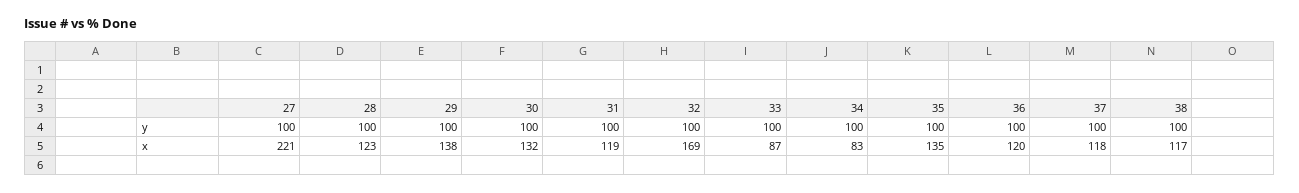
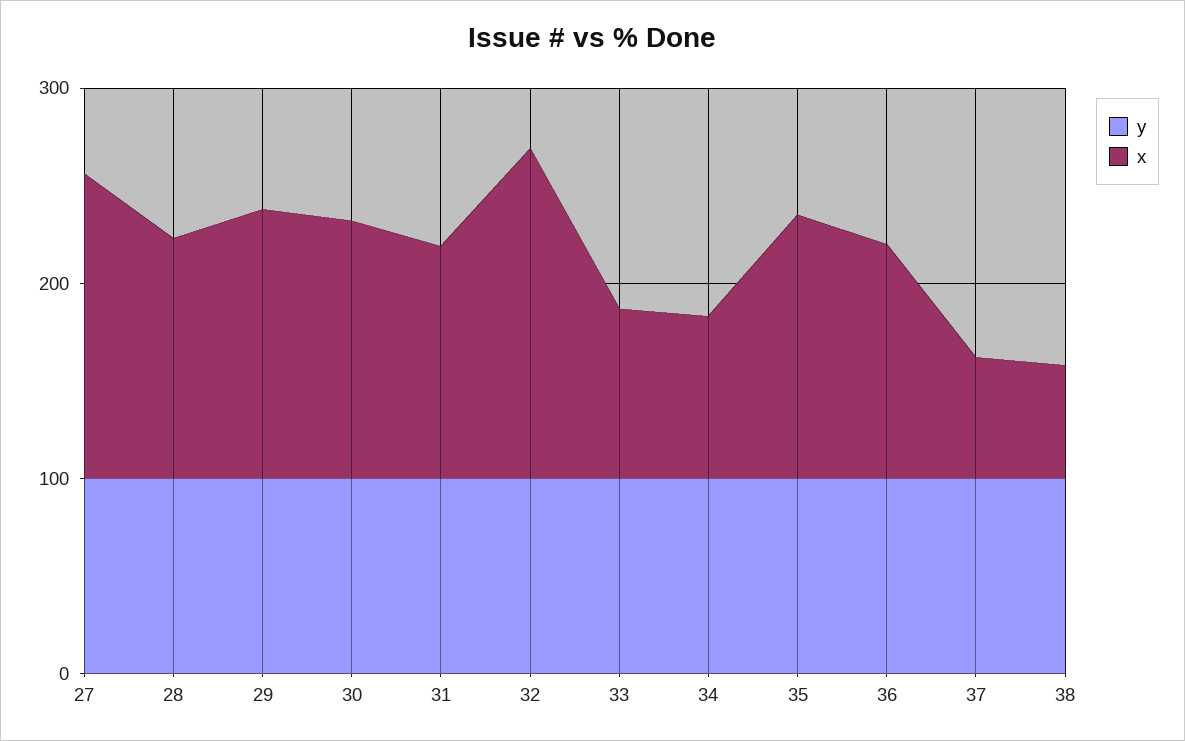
x, 27: 221 -> 160
x, 37: 118 -> 60
x, 38: 117 -> 60

